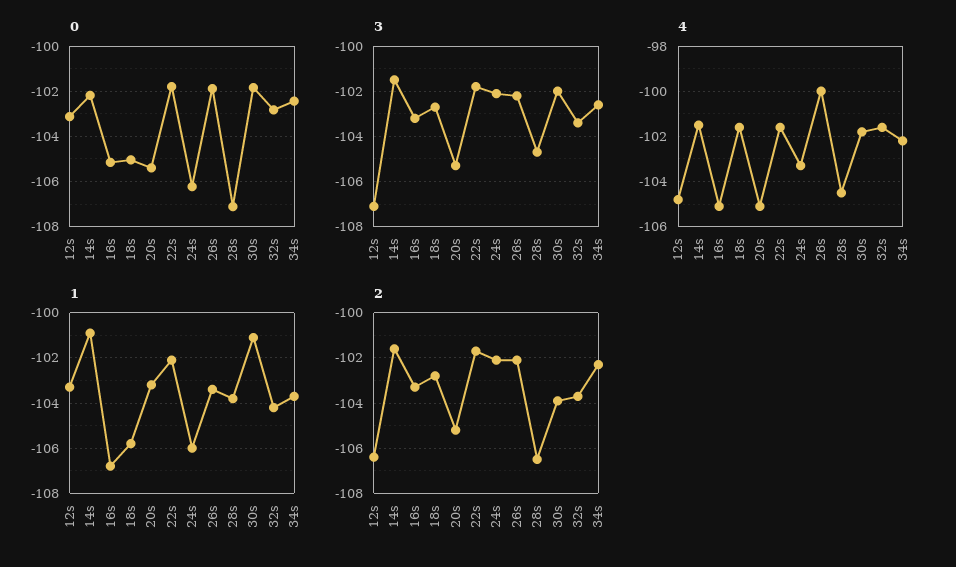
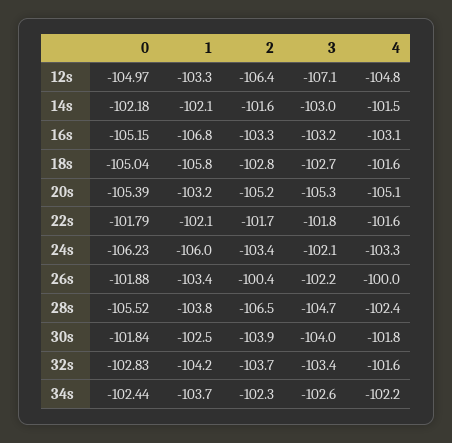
0, 12s: -103 -> -104.97
0, 28s: -107 -> -105.52
3, 14s: -101.5 -> -103
3, 30s: -102 -> -104
4, 16s: -105 -> -103.1
4, 28s: -104.5 -> -102.4
1, 14s: -101 -> -102.1
1, 30s: -101 -> -102.5
2, 24s: -102 -> -103.4
2, 26s: -102 -> -100.4

